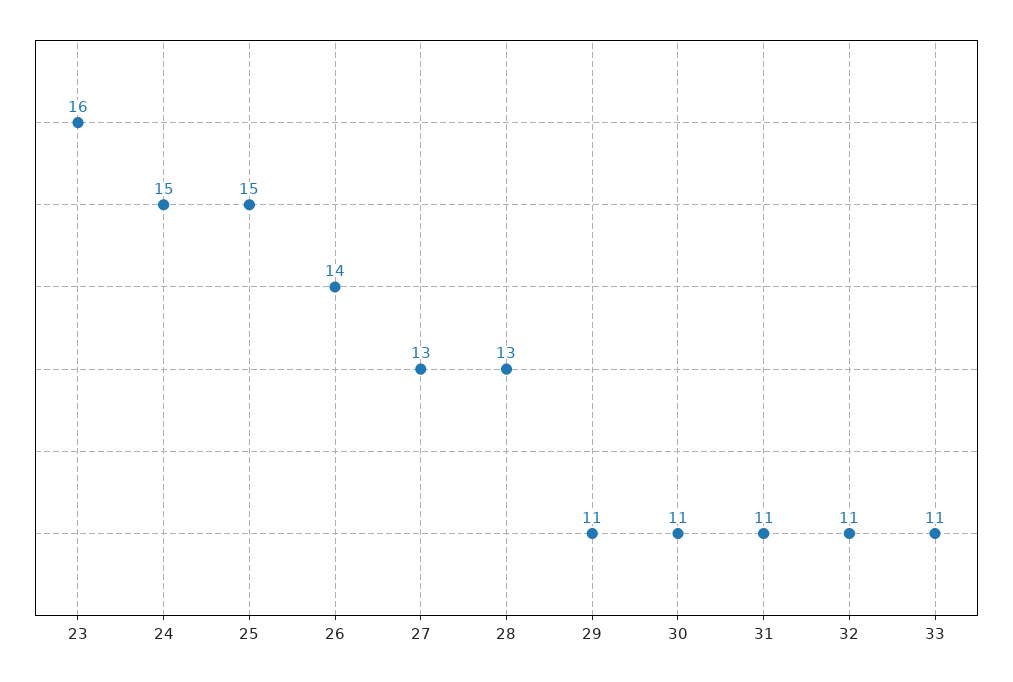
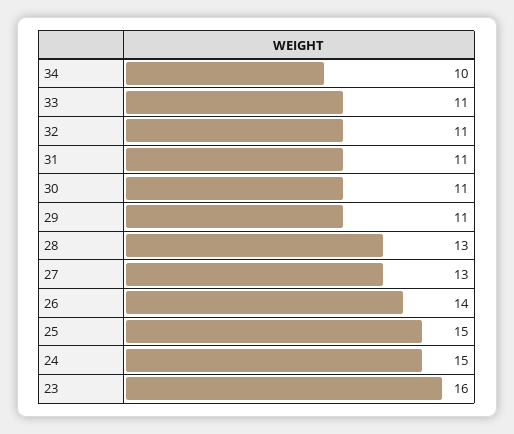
34: none -> 10

